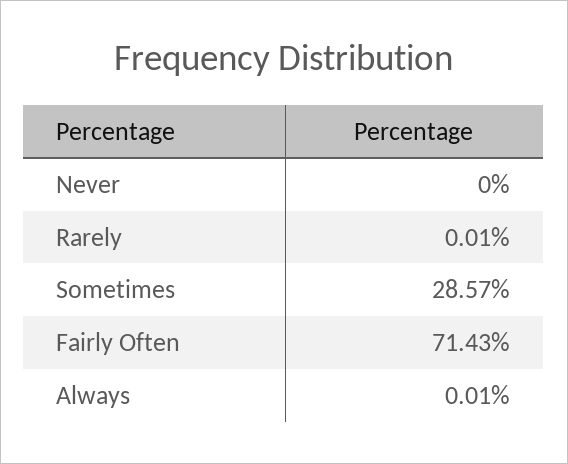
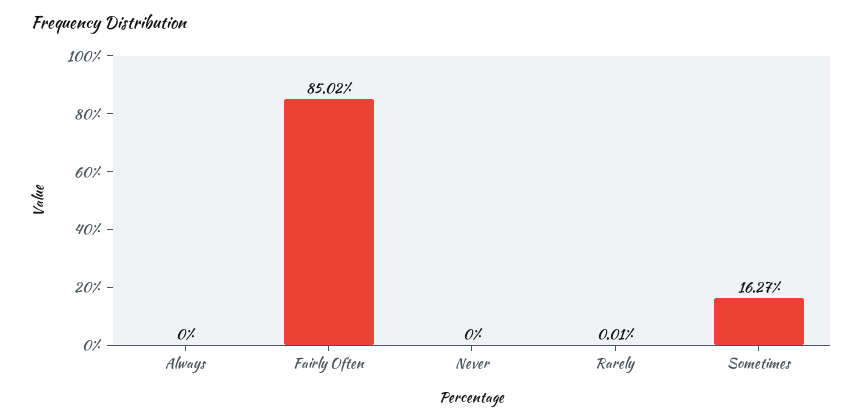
Sometimes: 28.57 -> 16.27
Fairly Often: 71.43 -> 85.02
Always: 0.01 -> 0

